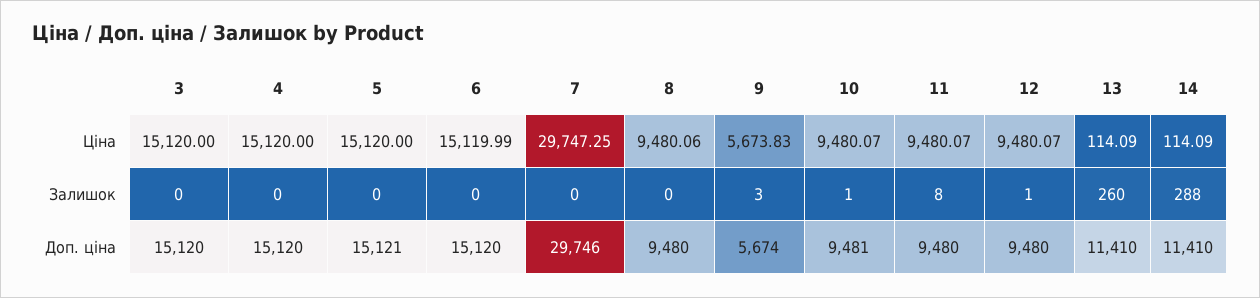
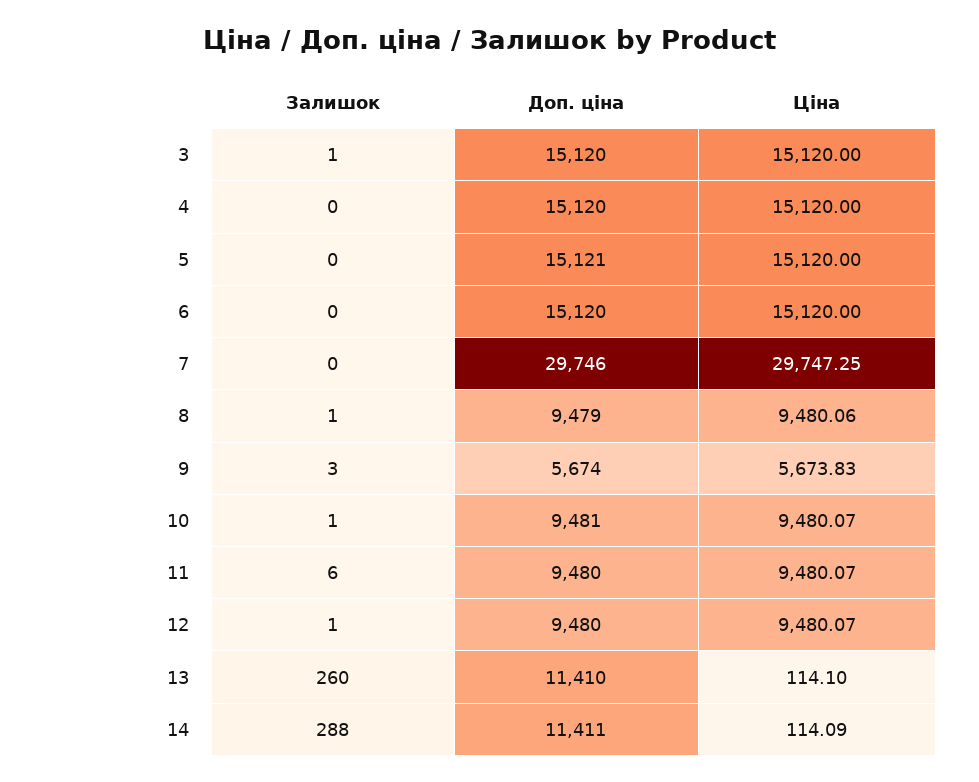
6, Ціна: 15119.99 -> 15120
13, Ціна: 114.09 -> 114.1
3, Залишок: 0 -> 1
8, Залишок: 0 -> 1
11, Залишок: 8 -> 6
8, Доп. ціна: 9480 -> 9479
14, Доп. ціна: 11410 -> 11411

